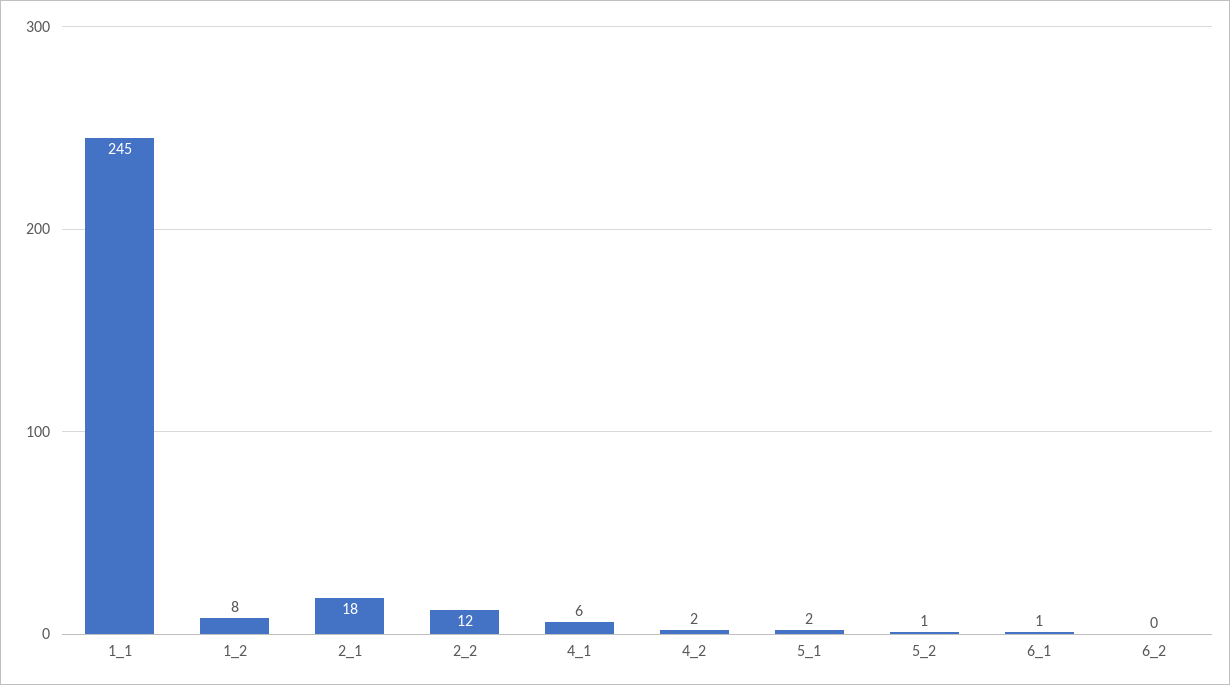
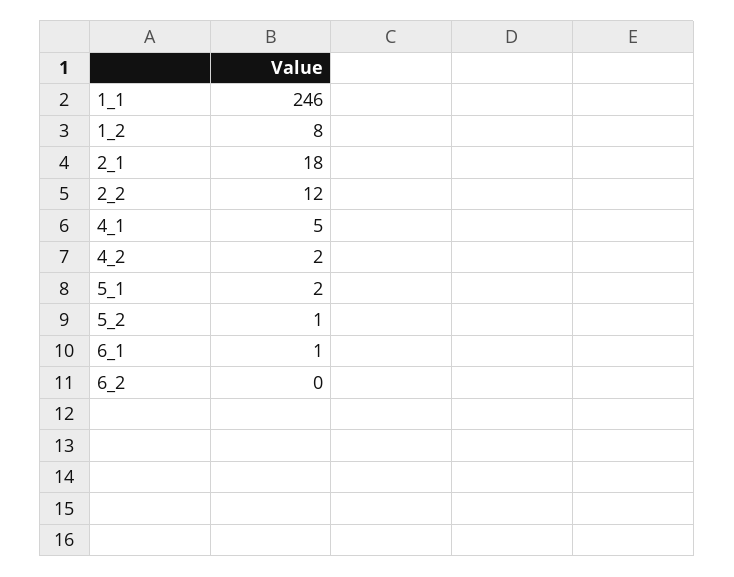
1_1: 245 -> 246
4_1: 6 -> 5

